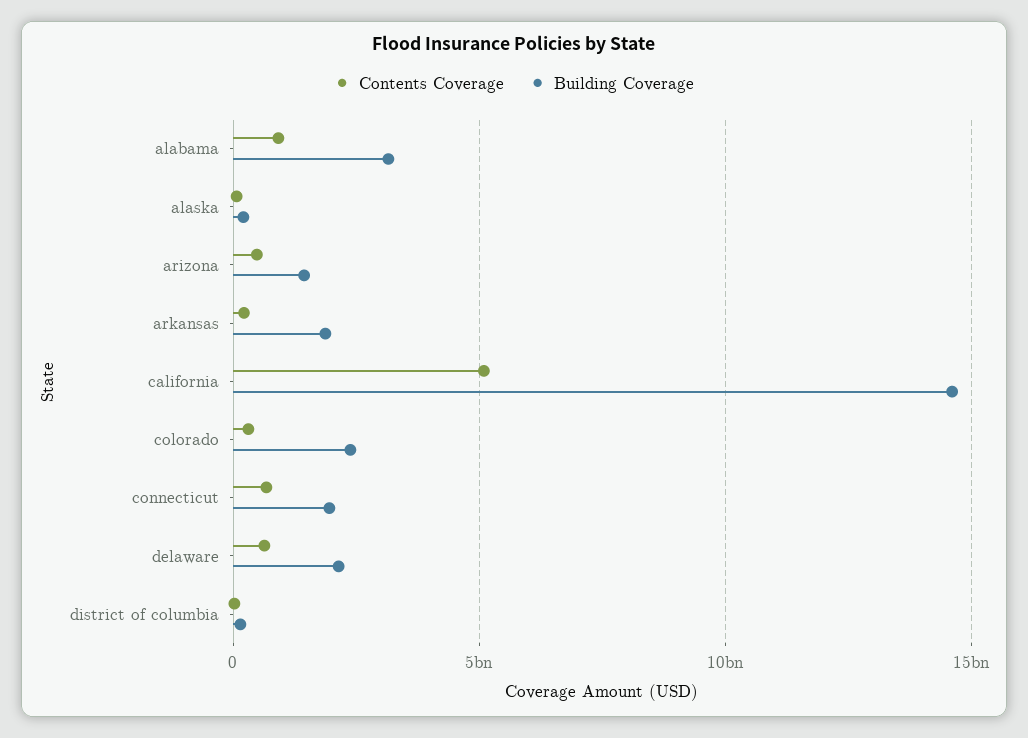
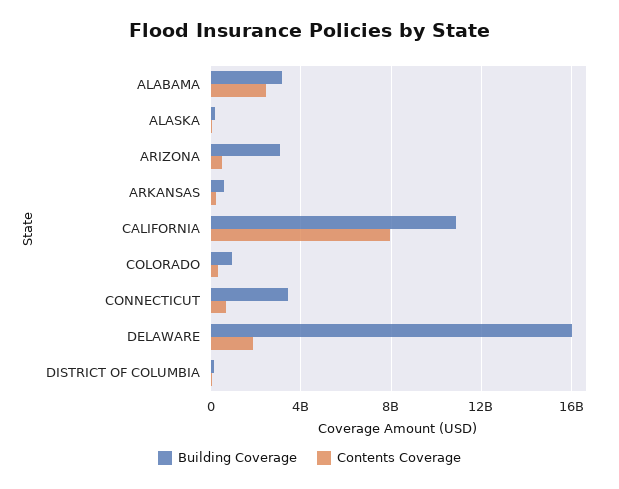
Contents Coverage, alabama: 1000000000 -> 2500000000
Building Coverage, arizona: 1500000000 -> 3000000000
Building Coverage, arkansas: 2000000000 -> 500000000
Contents Coverage, california: 5000000000 -> 8000000000
Building Coverage, california: 14500000000 -> 11000000000
Building Coverage, colorado: 2500000000 -> 1000000000
Building Coverage, connecticut: 2000000000 -> 3500000000
Contents Coverage, delaware: 500000000 -> 2000000000
Building Coverage, delaware: 2000000000 -> 16000000000

